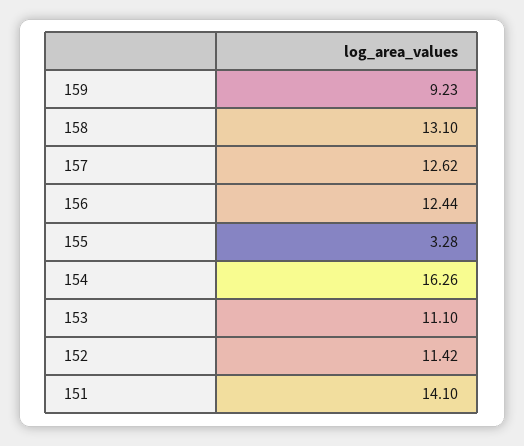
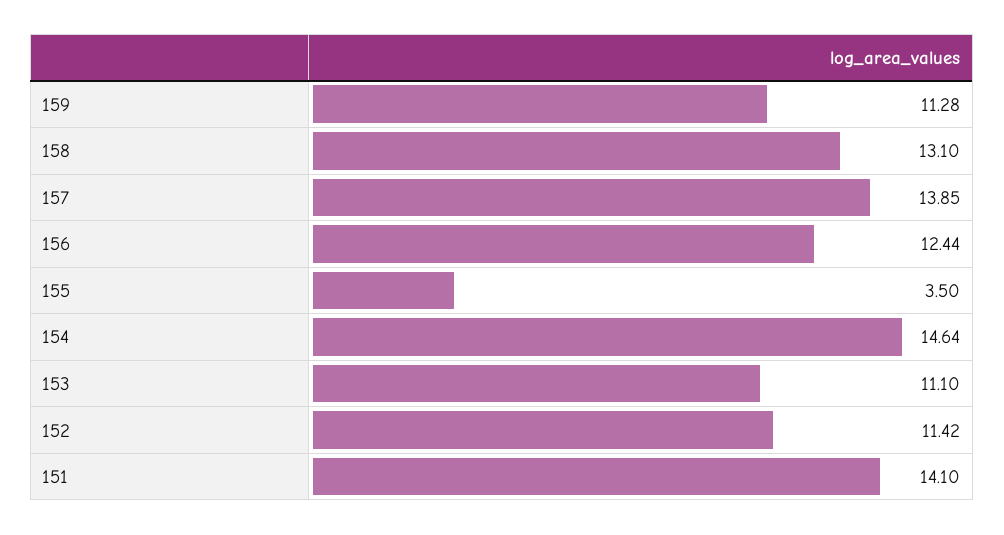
159: 9.23 -> 11.28
157: 12.62 -> 13.85
155: 3.28 -> 3.5
154: 16.26 -> 14.64

